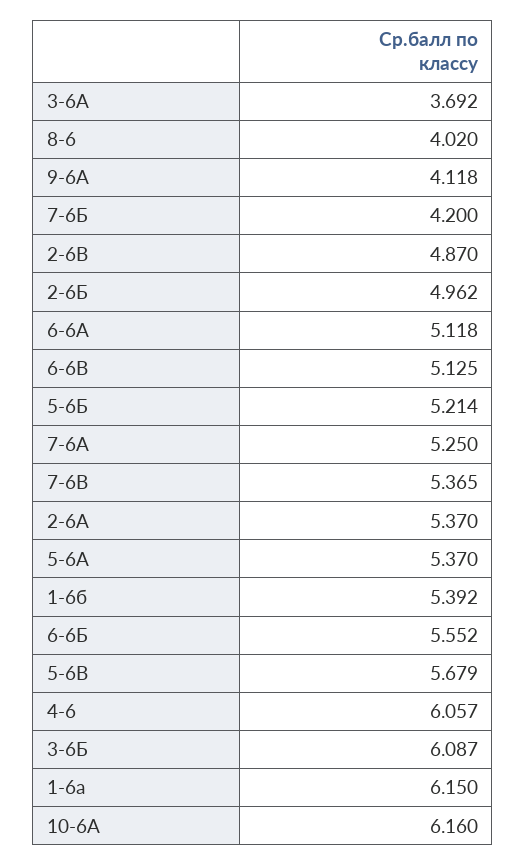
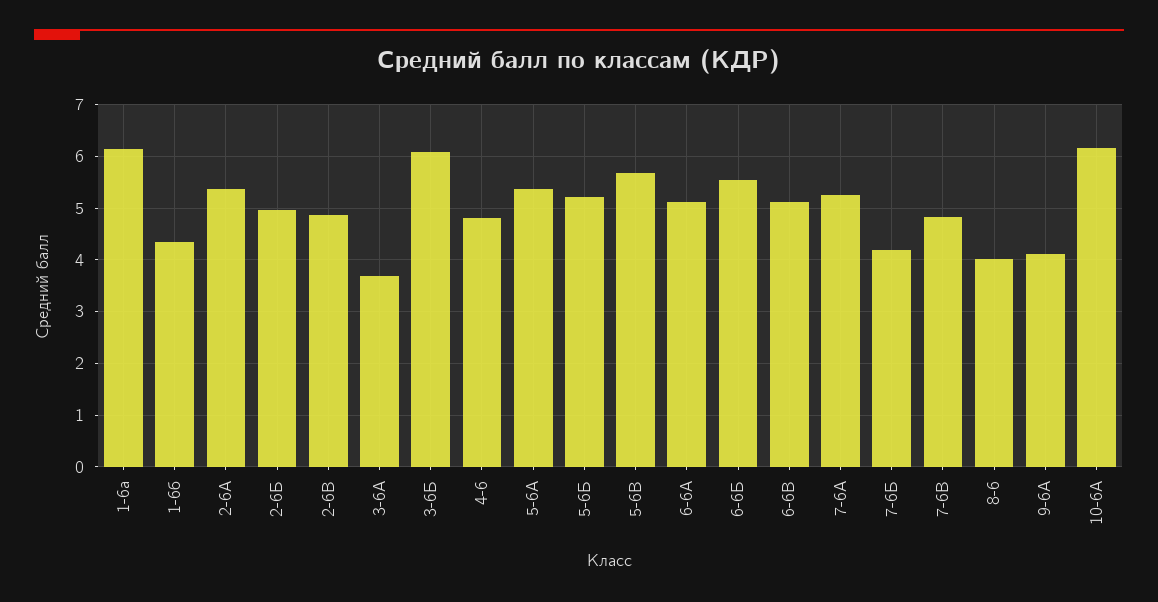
7-6В: 5.365 -> 4.8
1-6б: 5.392 -> 4.4
4-6: 6.057 -> 4.8

